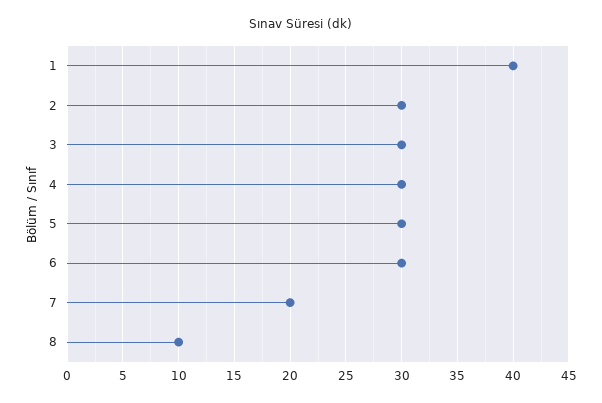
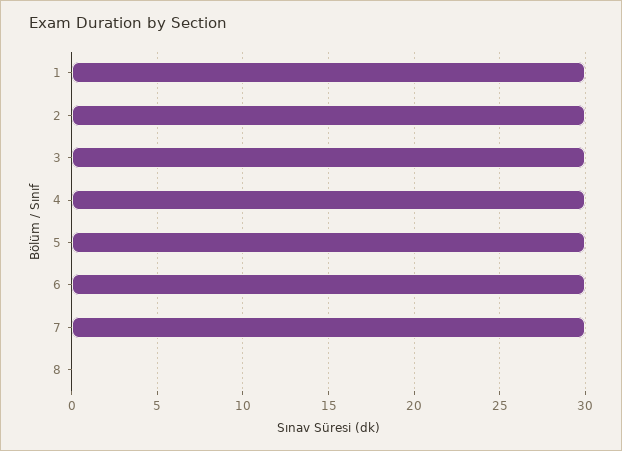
1: 40 -> 30
7: 20 -> 30
8: 10 -> 0

